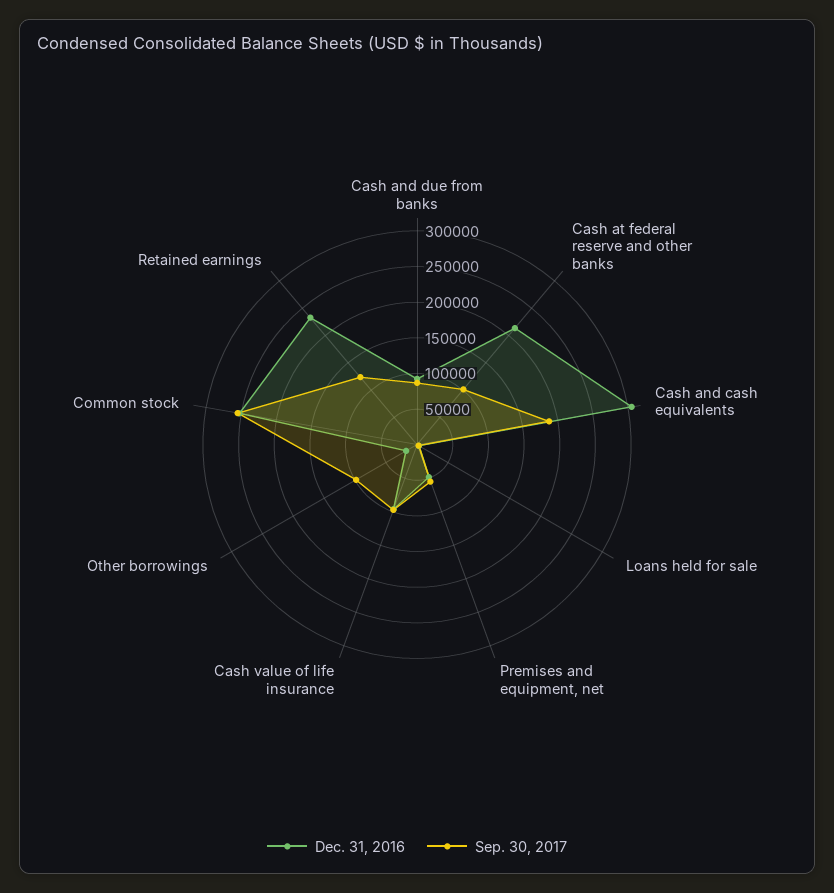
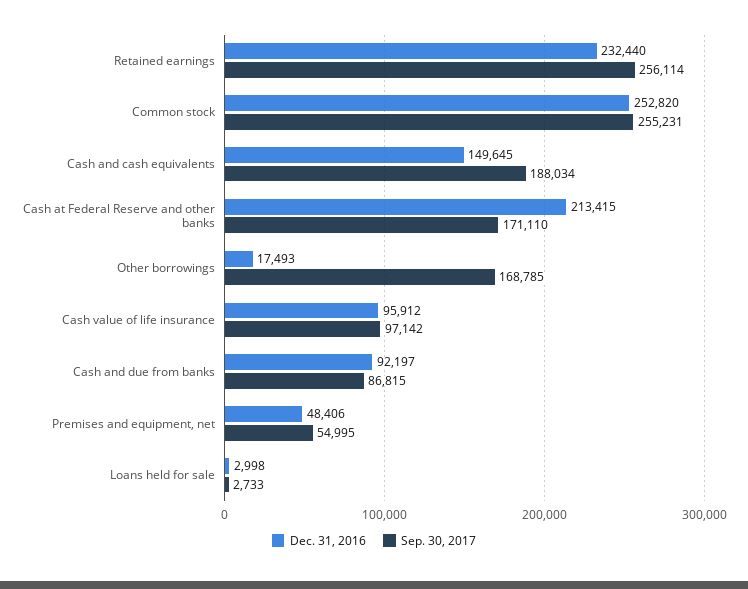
Sep. 30, 2017, Cash at federal reserve and other banks: 100000 -> 171110
Dec. 31, 2016, Cash and cash equivalents: 300000 -> 149645
Sep. 30, 2017, Other borrowings: 100000 -> 168785
Sep. 30, 2017, Retained earnings: 125000 -> 256114

